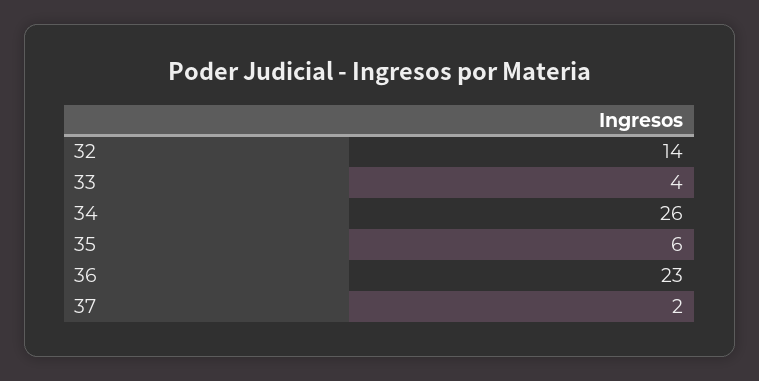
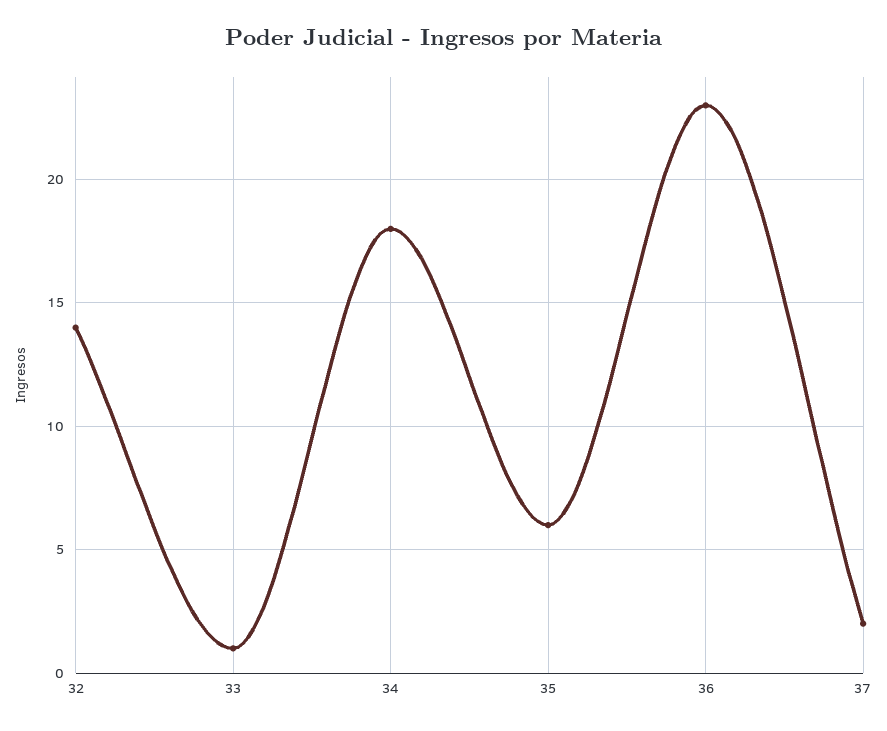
33: 4 -> 1
34: 26 -> 18

